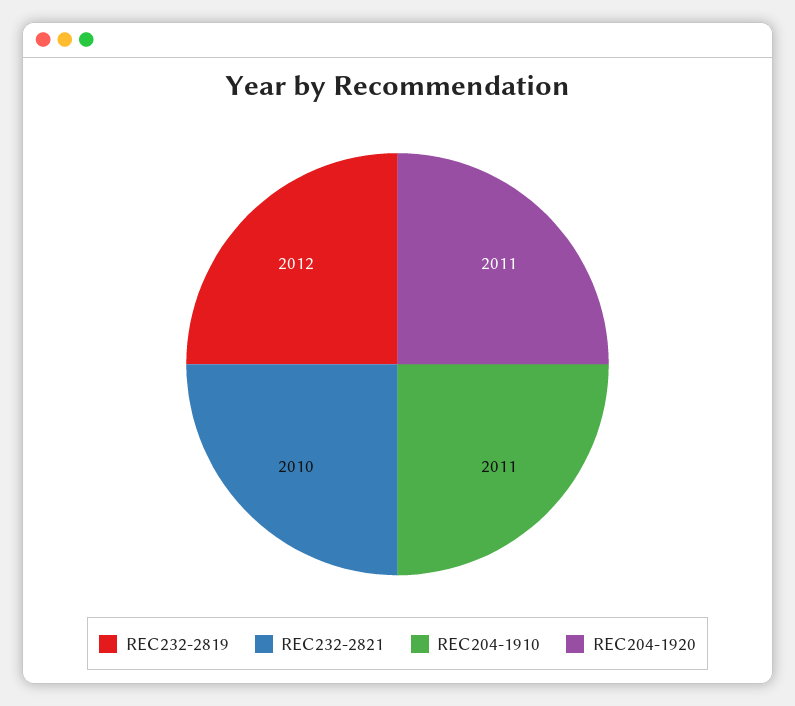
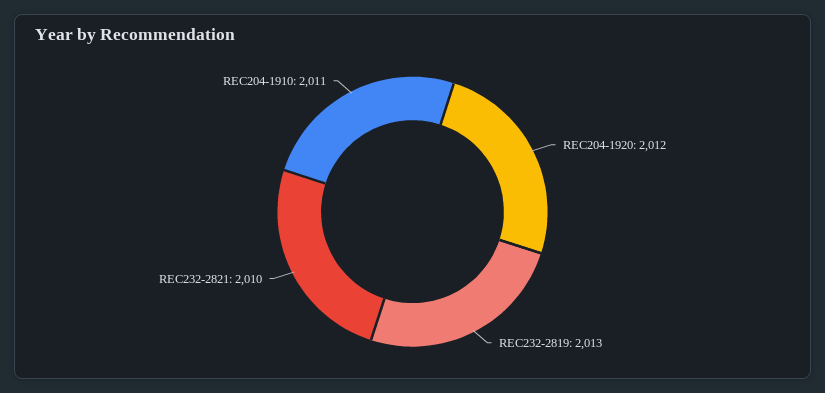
REC232-2819: 2012 -> 2013
REC204-1920: 2011 -> 2012

